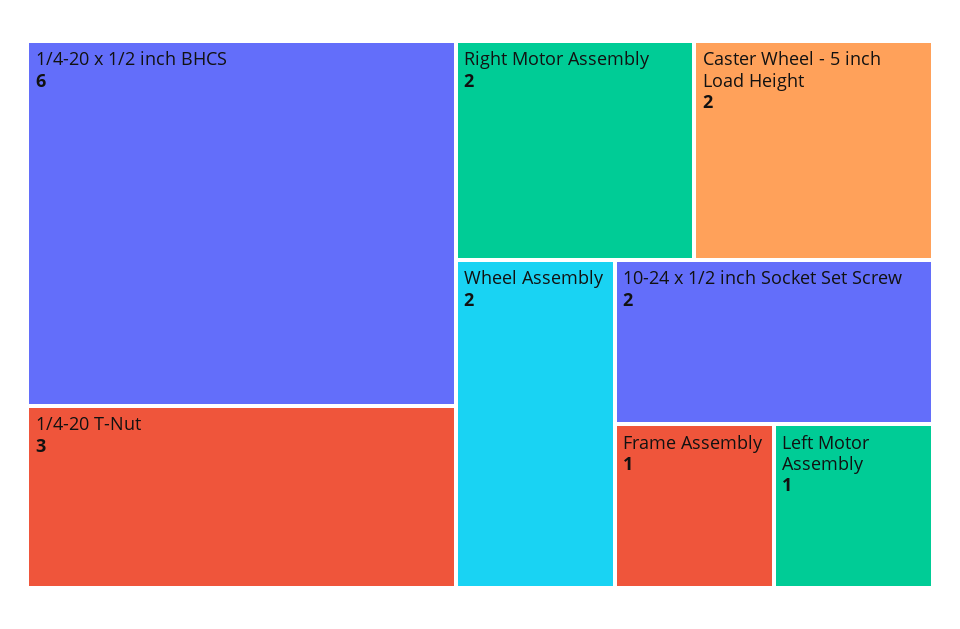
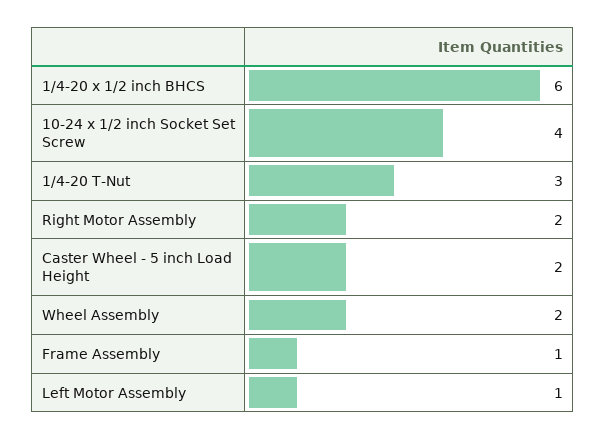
10-24 x 1/2 inch Socket Set Screw: 2 -> 4

